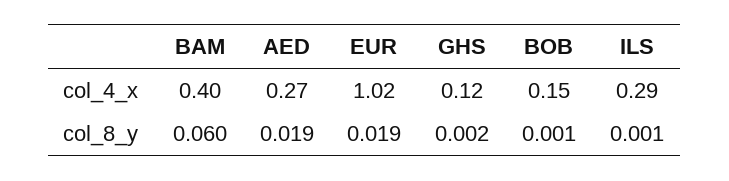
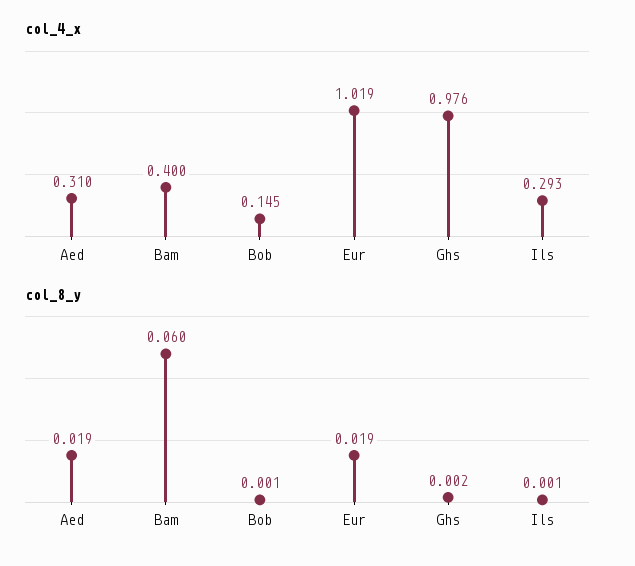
col_4_x, AED: 0.27 -> 0.31
col_4_x, GHS: 0.12 -> 0.976

